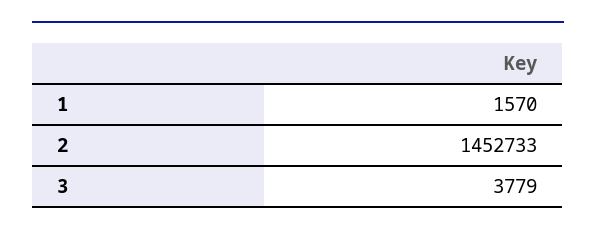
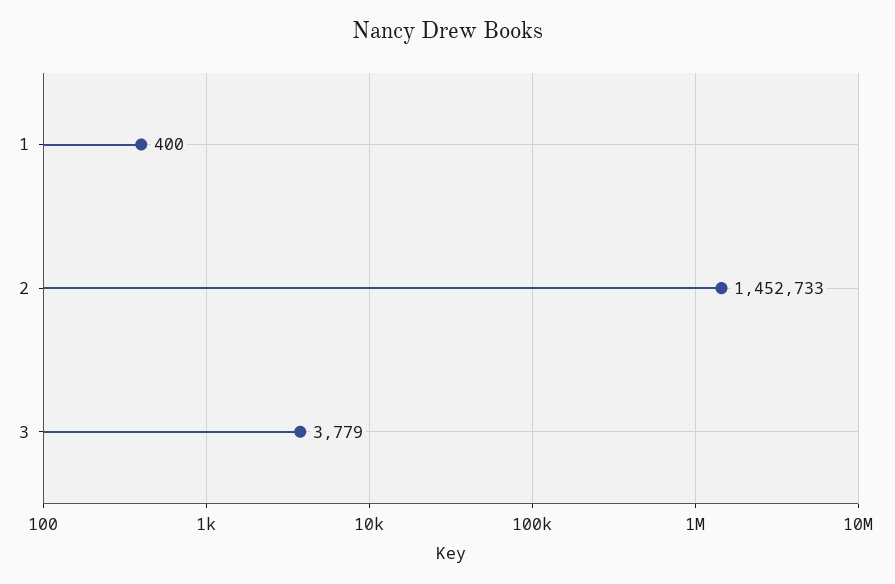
1: 1570 -> 400

